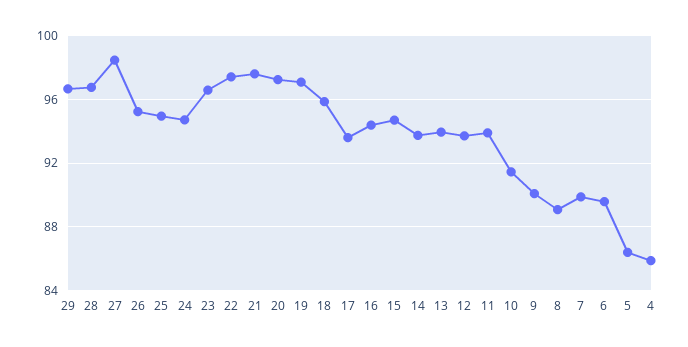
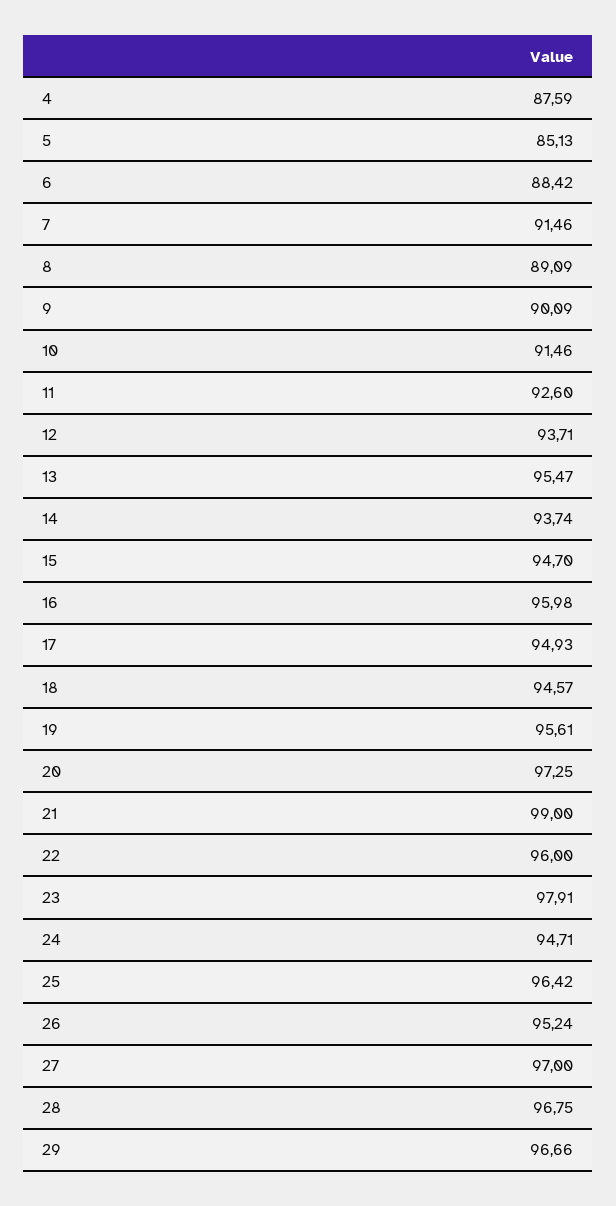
27: 98.5 -> 97
25: 95 -> 96.42
23: 96.5 -> 97.91
22: 97.5 -> 96
21: 97.5 -> 99
19: 97 -> 95.61
18: 96 -> 94.57
17: 93.5 -> 94.93
16: 94.5 -> 95.98
13: 94 -> 95.47
11: 94 -> 92.6
7: 90 -> 91.46
6: 89.5 -> 88.42
5: 86.5 -> 85.13
4: 86 -> 87.59

